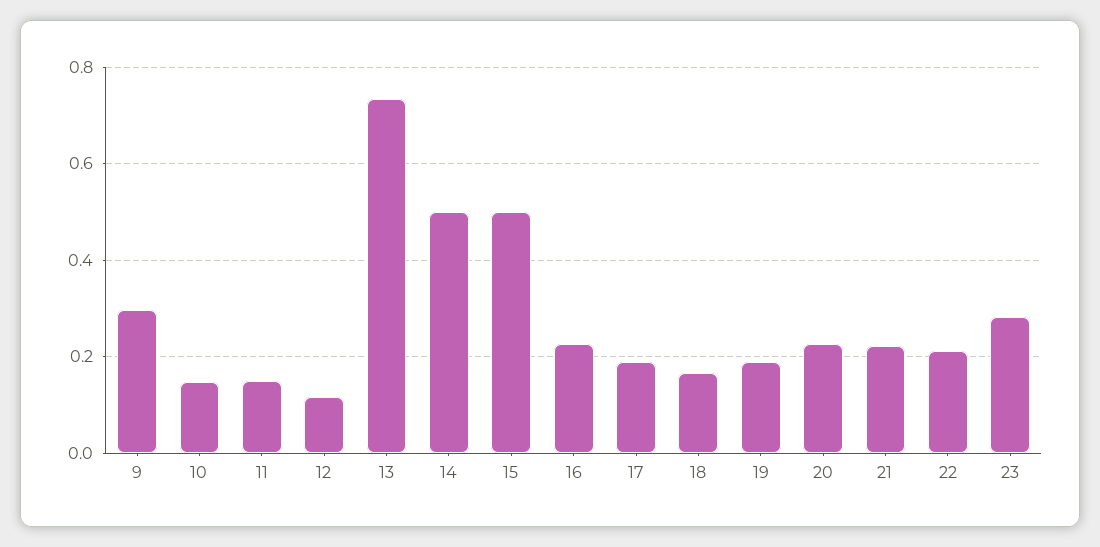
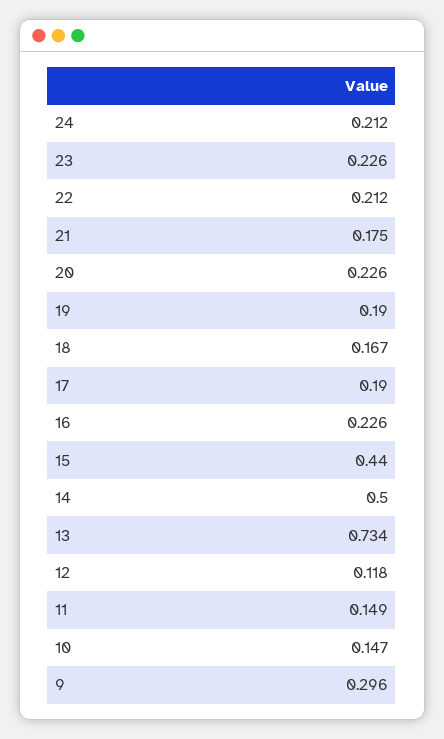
15: 0.5 -> 0.44
21: 0.22 -> 0.175
23: 0.28 -> 0.226
24: none -> 0.212

